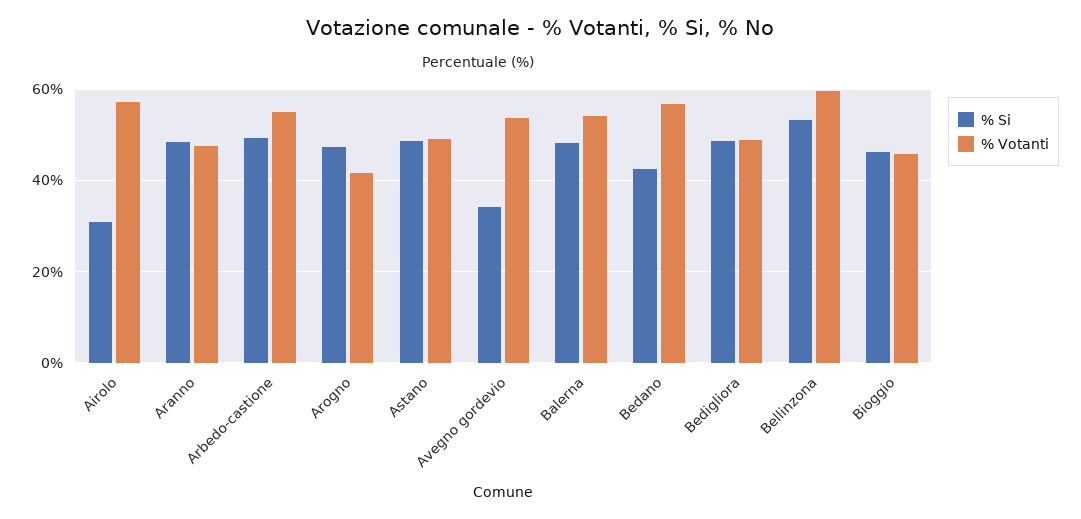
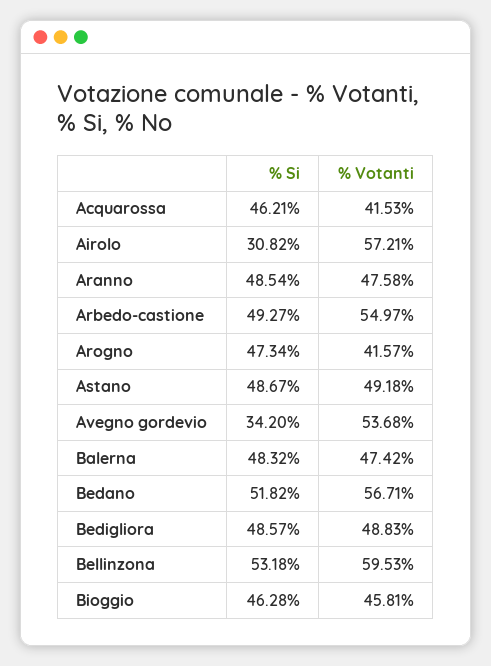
% Votanti, Balerna: 54 -> 47.42
% Si, Bedano: 42 -> 51.82
% Si, Acquarossa: none -> 46.21
% Votanti, Acquarossa: none -> 41.53

